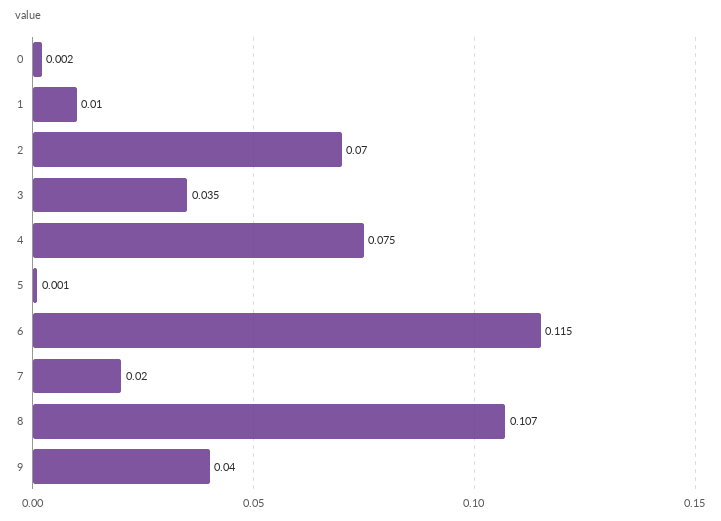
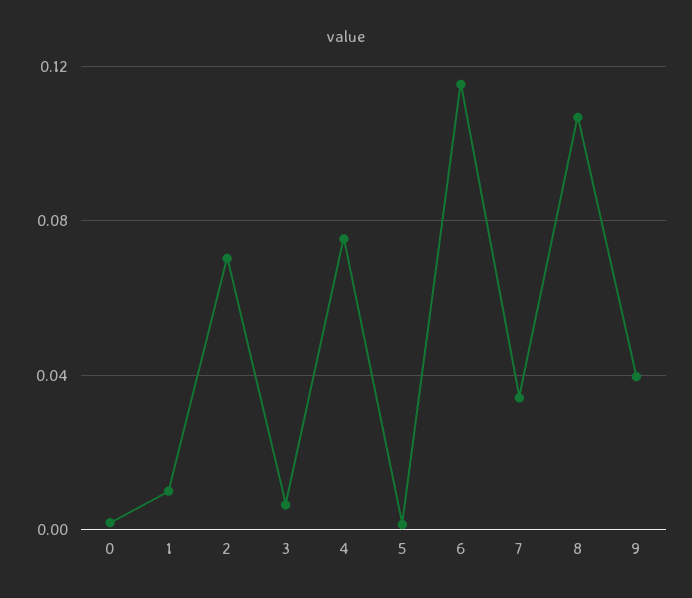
3: 0.035 -> 0.005
7: 0.02 -> 0.035

